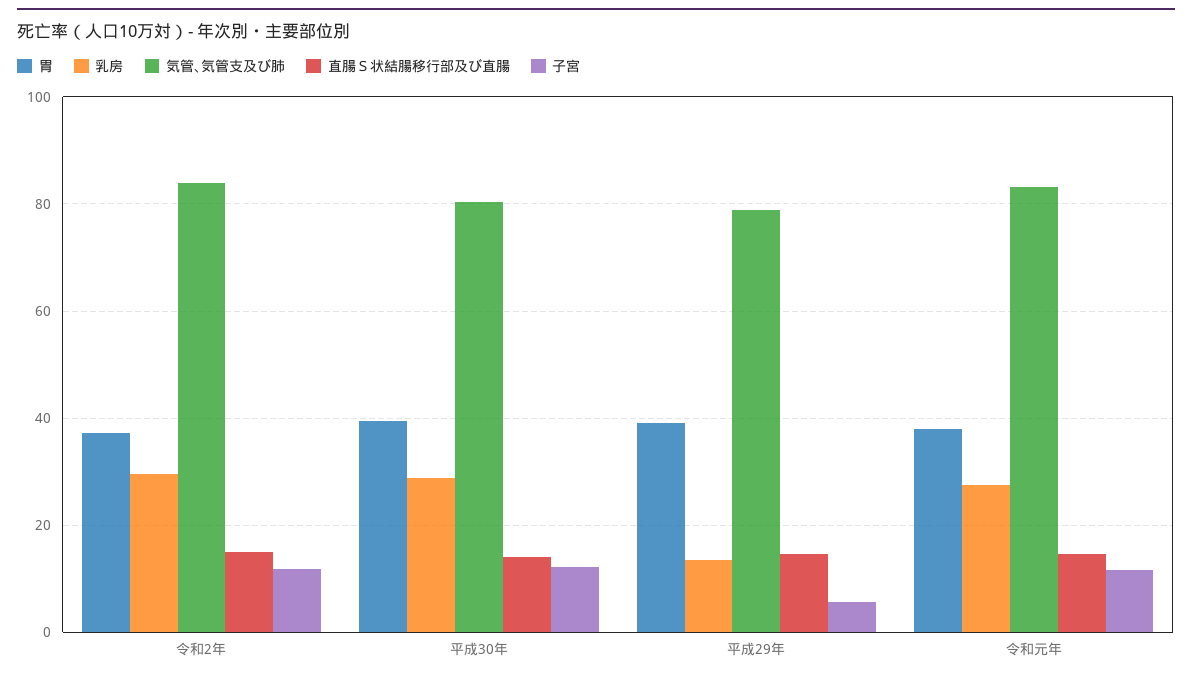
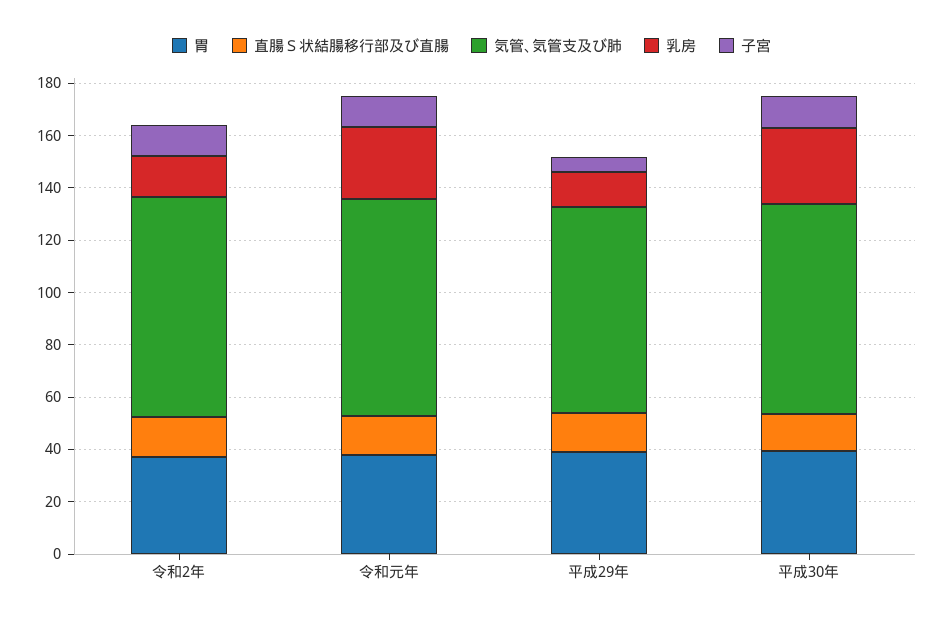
乳房, 令和2年: 30 -> 15

